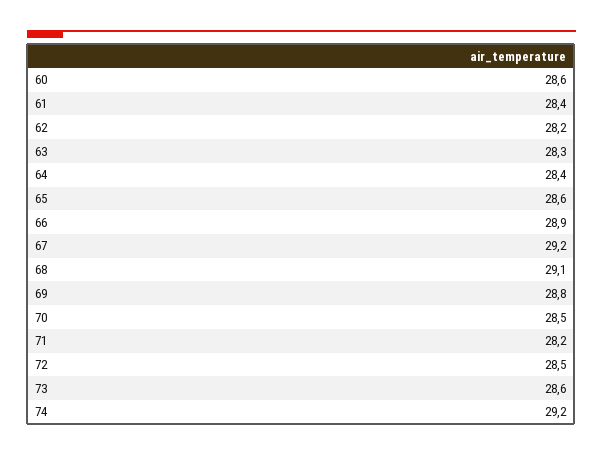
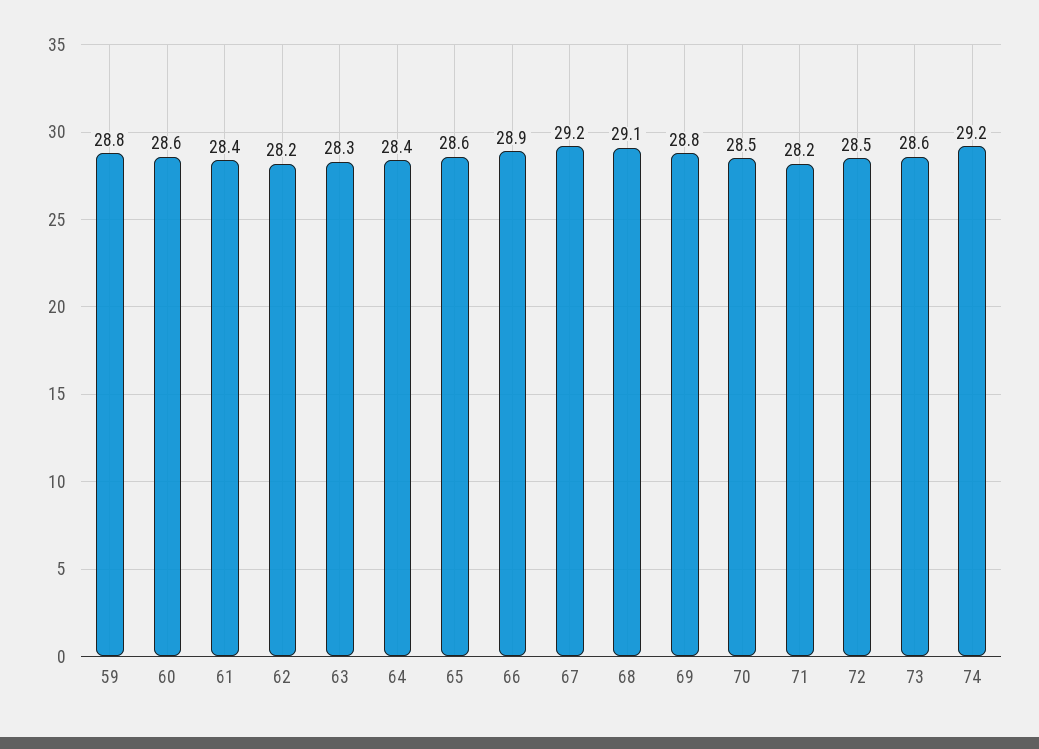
59: none -> 28.8

